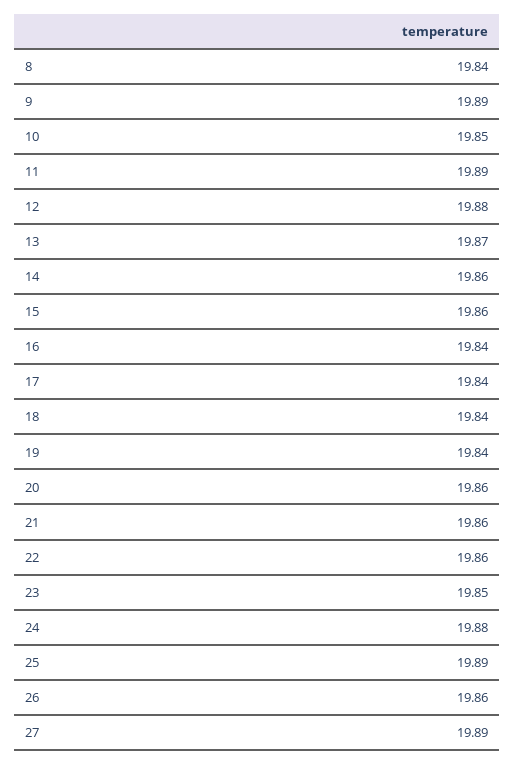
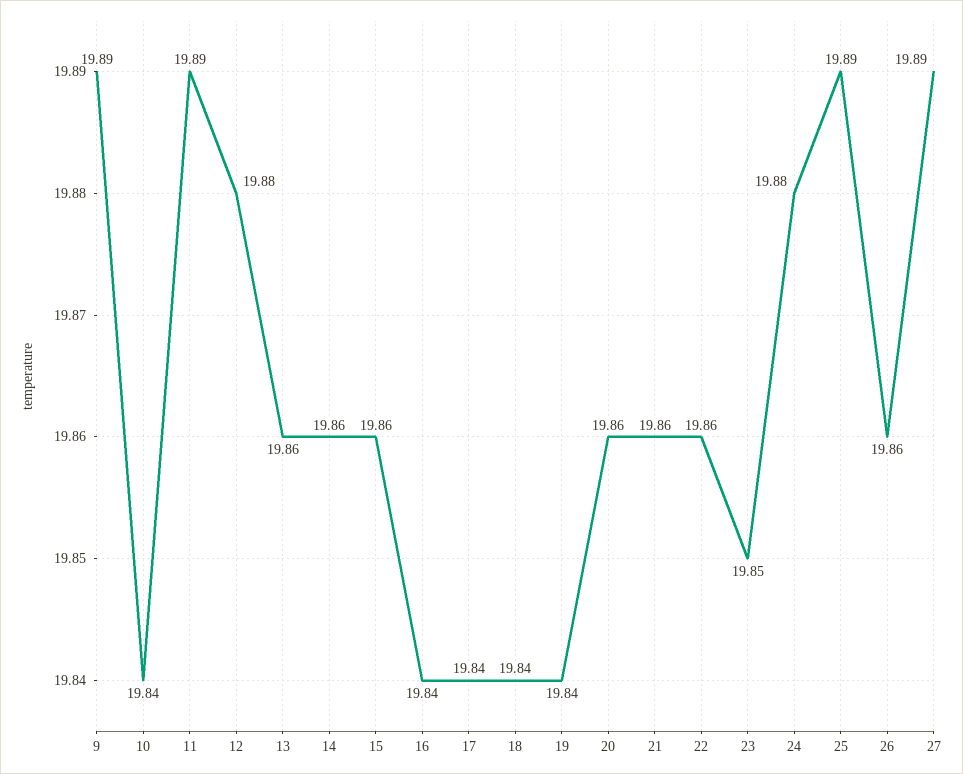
8: 19.84 -> none
10: 19.85 -> 19.84
13: 19.87 -> 19.86

